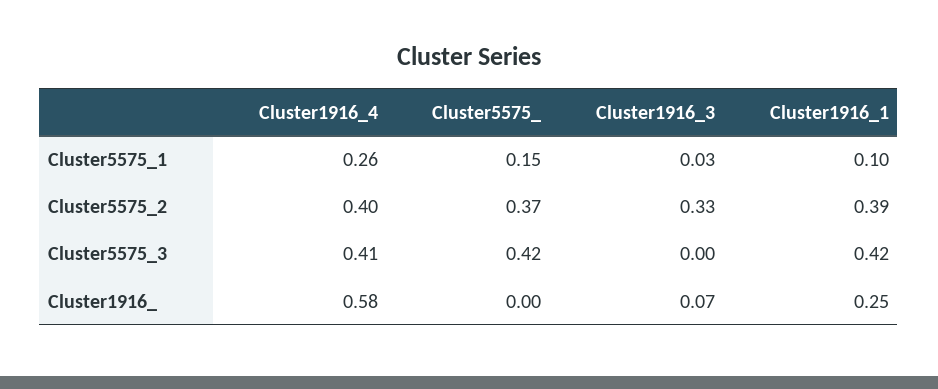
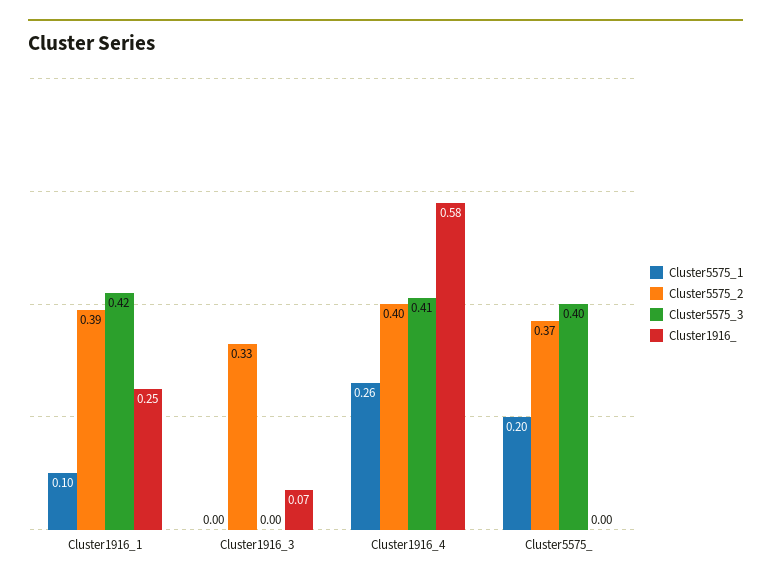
Cluster5575_1, Cluster5575_: 0.15 -> 0.2
Cluster5575_1, Cluster1916_3: 0.03 -> 0
Cluster5575_3, Cluster5575_: 0.42 -> 0.4

